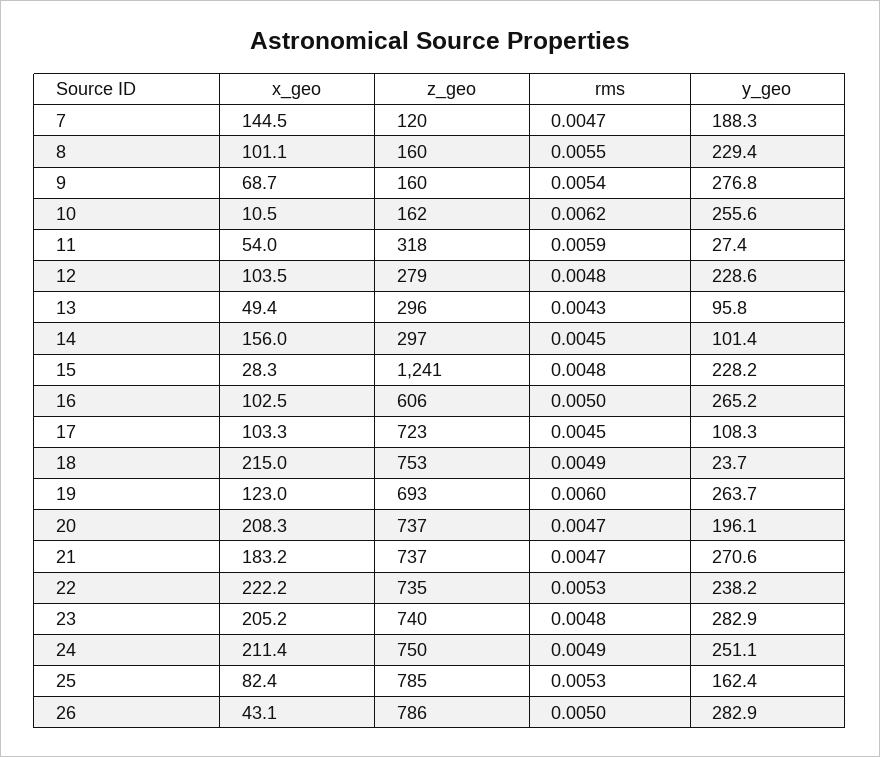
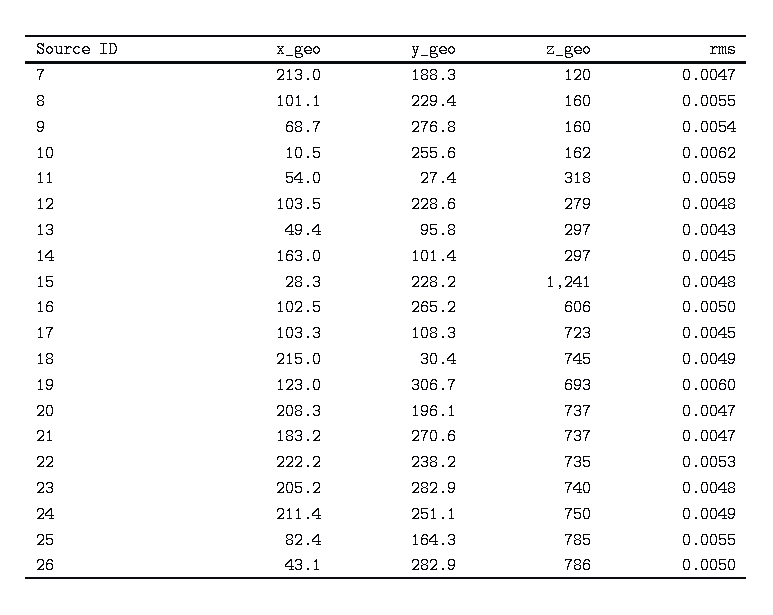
x_geo, 7: 144.5 -> 213
z_geo, 13: 296 -> 297
x_geo, 14: 156 -> 163
z_geo, 18: 753 -> 745
y_geo, 18: 23.7 -> 30.4
y_geo, 19: 263.7 -> 306.7
rms, 25: 0.0053 -> 0.0055
y_geo, 25: 162.4 -> 164.3

